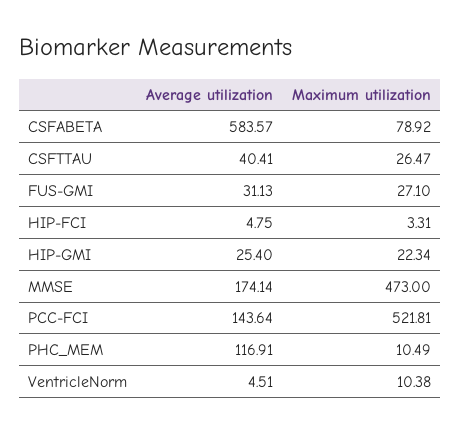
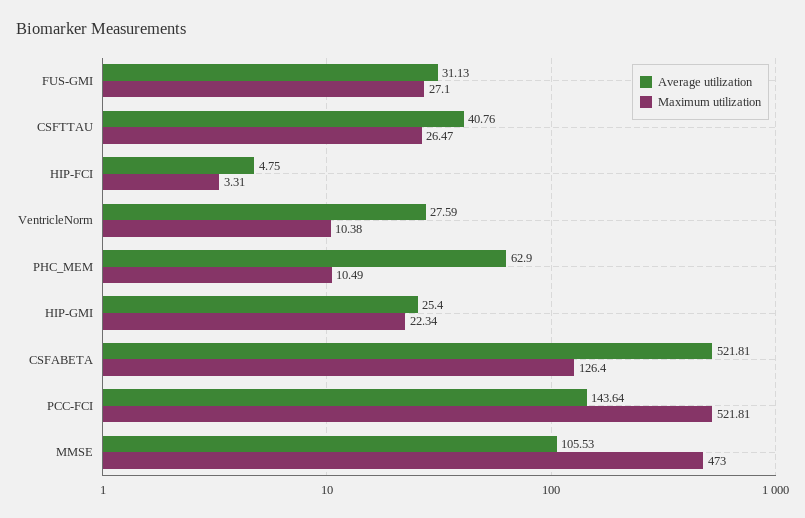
Average utilization, CSFABETA: 583.57 -> 521.81
Maximum utilization, CSFABETA: 78.92 -> 126.4
Average utilization, CSFTTAU: 40.41 -> 40.76
Average utilization, MMSE: 174.14 -> 105.53
Average utilization, PHC_MEM: 116.91 -> 62.9
Average utilization, VentricleNorm: 4.51 -> 27.59

